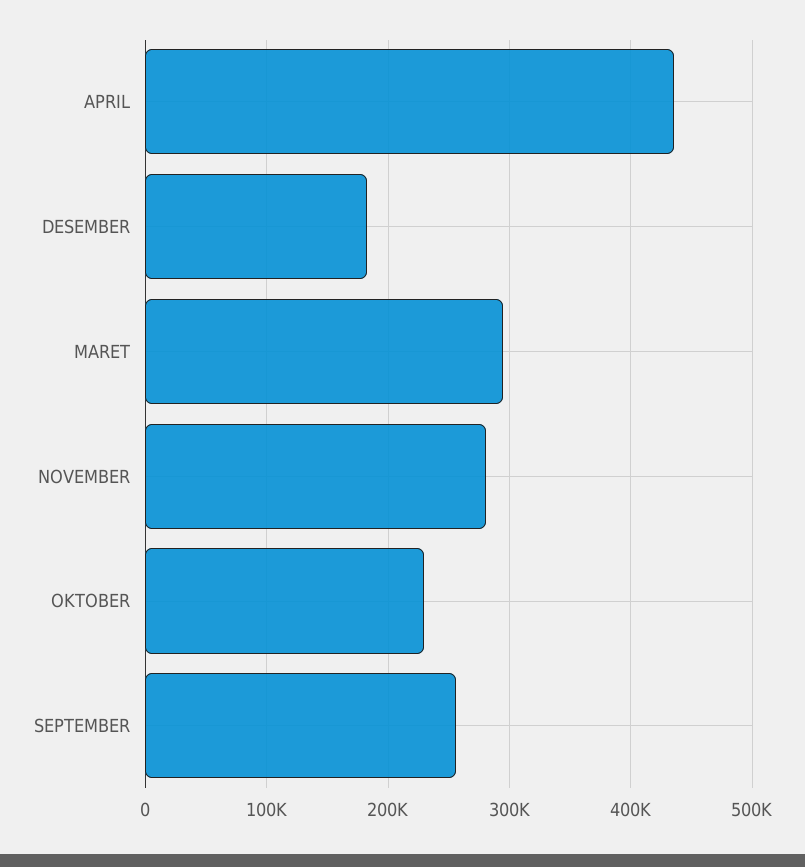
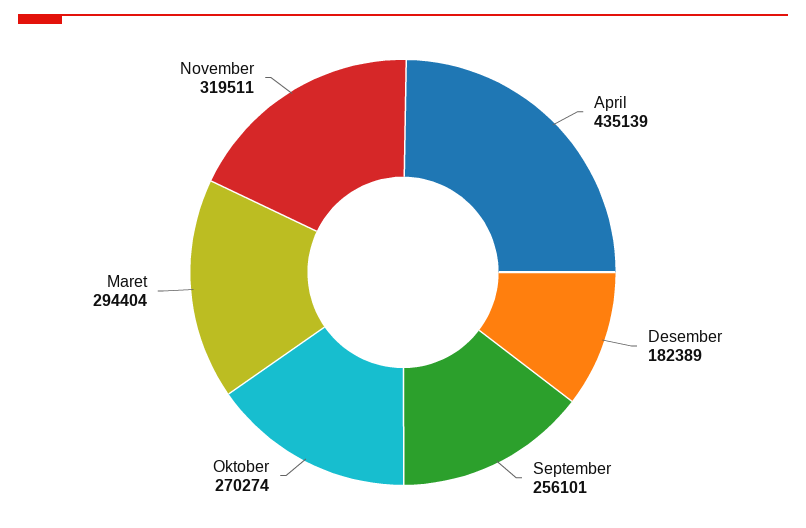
NOVEMBER: 280000 -> 319511
OKTOBER: 230000 -> 270274

